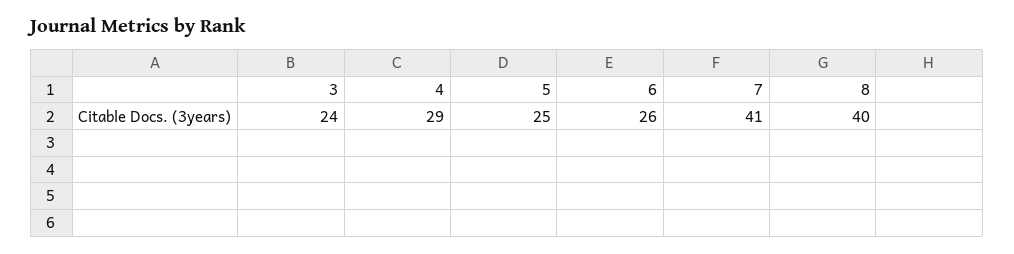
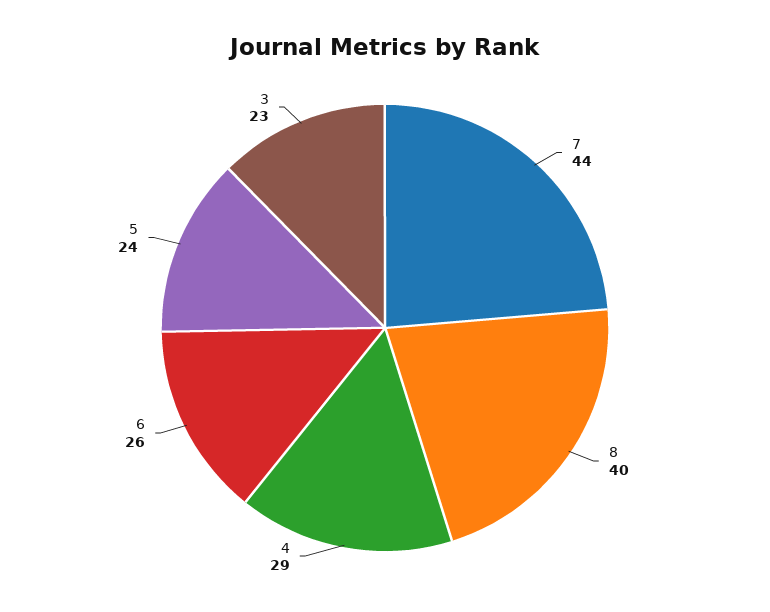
3: 24 -> 23
5: 25 -> 24
7: 41 -> 44

